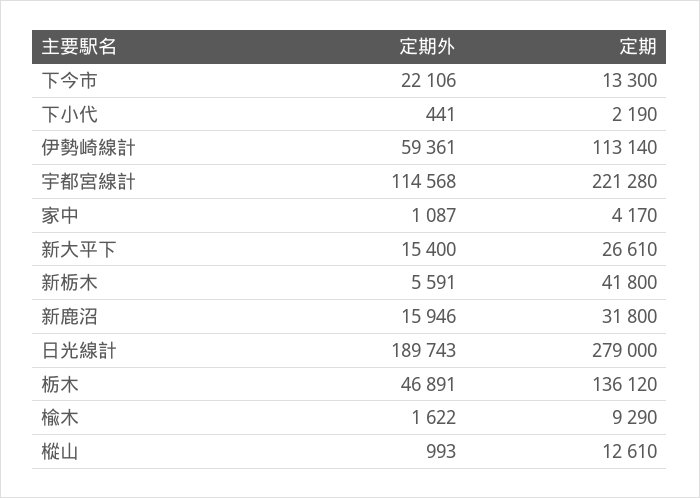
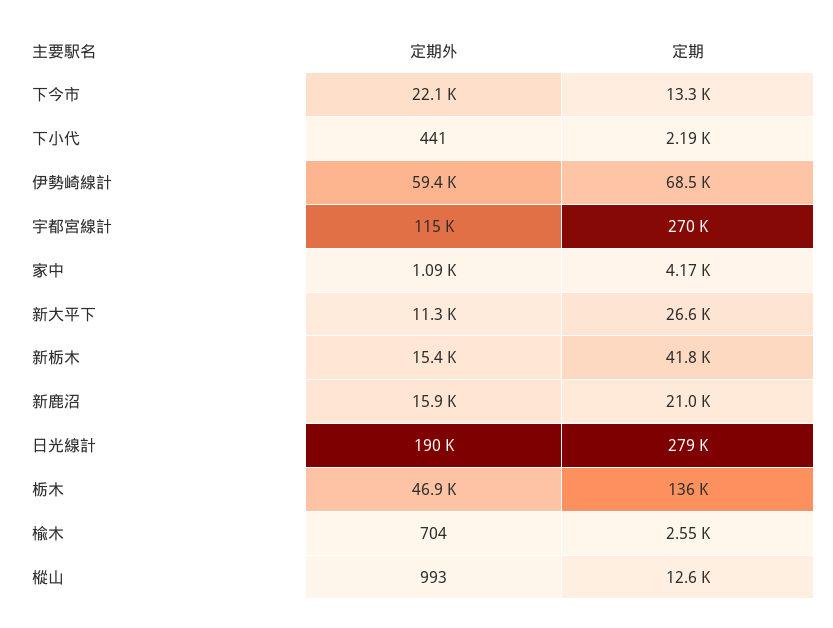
定期, 伊勢崎線計: 113140 -> 68500
定期, 宇都宮線計: 221280 -> 270000
定期外, 新大平下: 15400 -> 11300
定期外, 新栃木: 5591 -> 15400
定期, 新鹿沼: 31800 -> 21000
定期外, 楡木: 1622 -> 704
定期, 楡木: 9290 -> 2550

